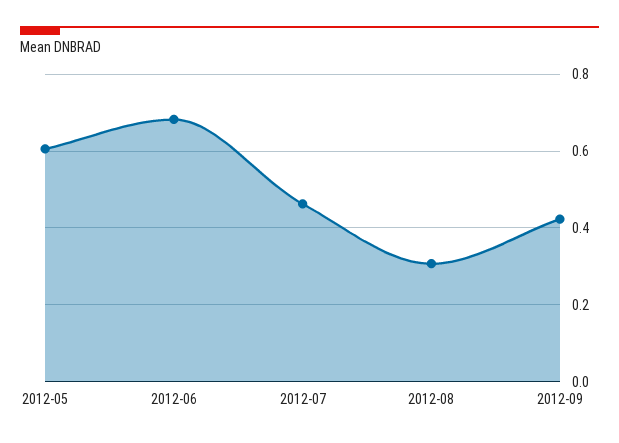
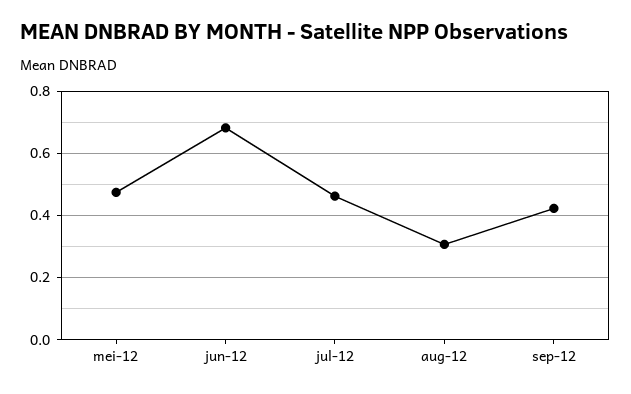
2012-05: 0.6 -> 0.48

